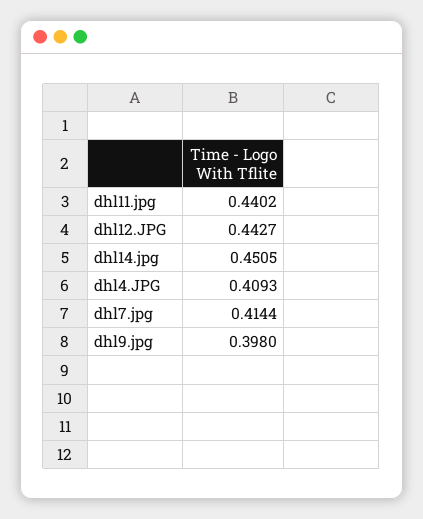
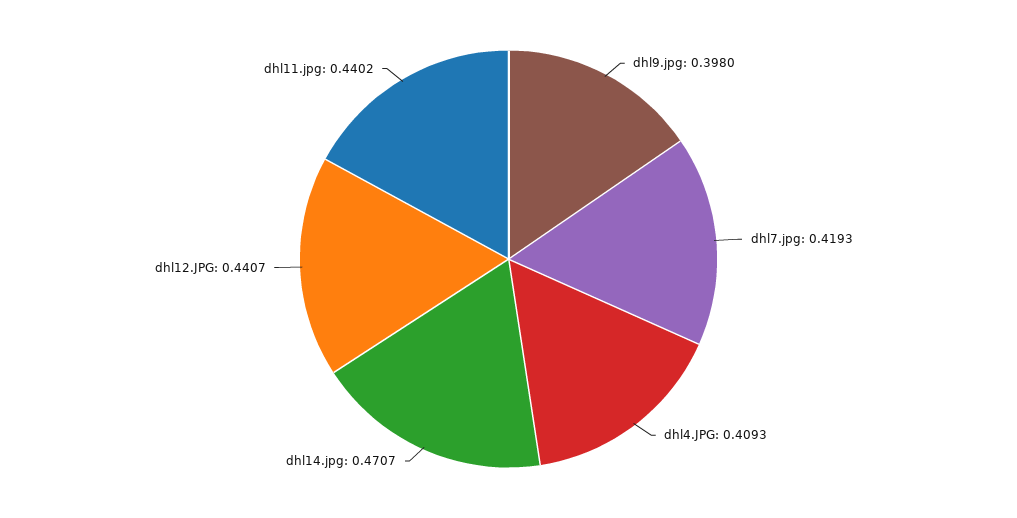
dhl12.JPG: 0.4427 -> 0.4407
dhl14.jpg: 0.4505 -> 0.4707
dhl7.jpg: 0.4144 -> 0.4193

